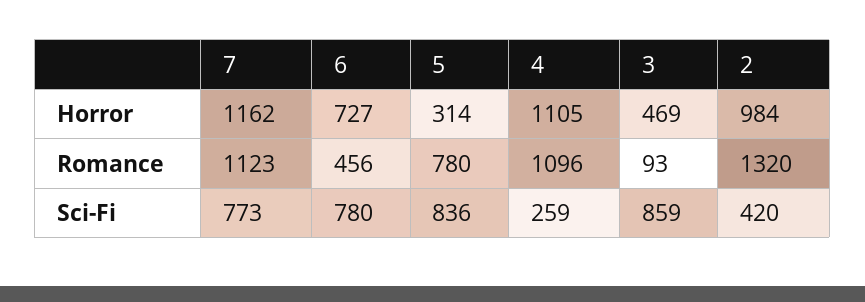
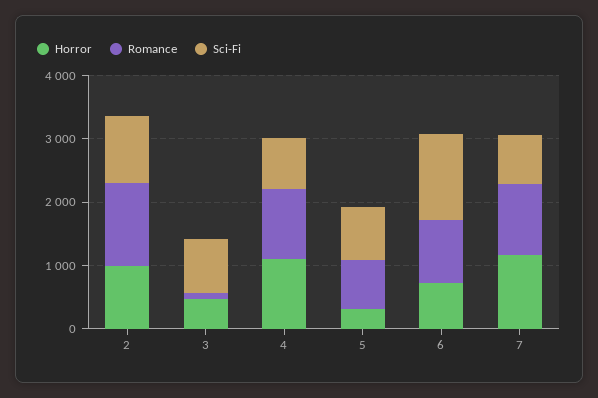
Romance, 6: 456 -> 1000
Sci-Fi, 6: 780 -> 1400
Sci-Fi, 4: 259 -> 800
Sci-Fi, 2: 420 -> 1000

